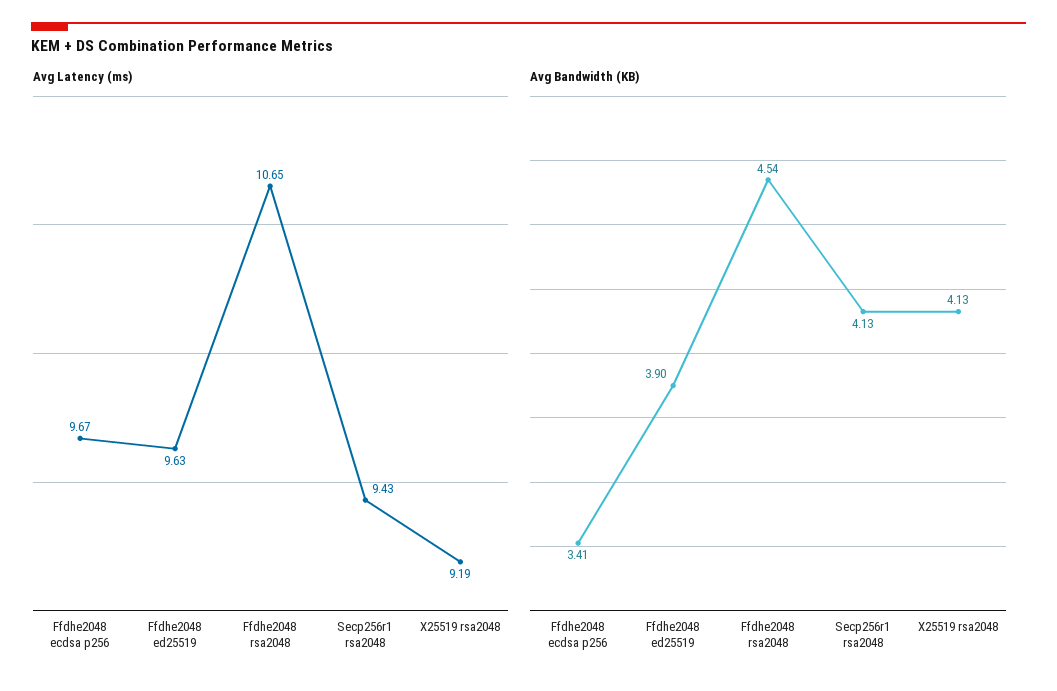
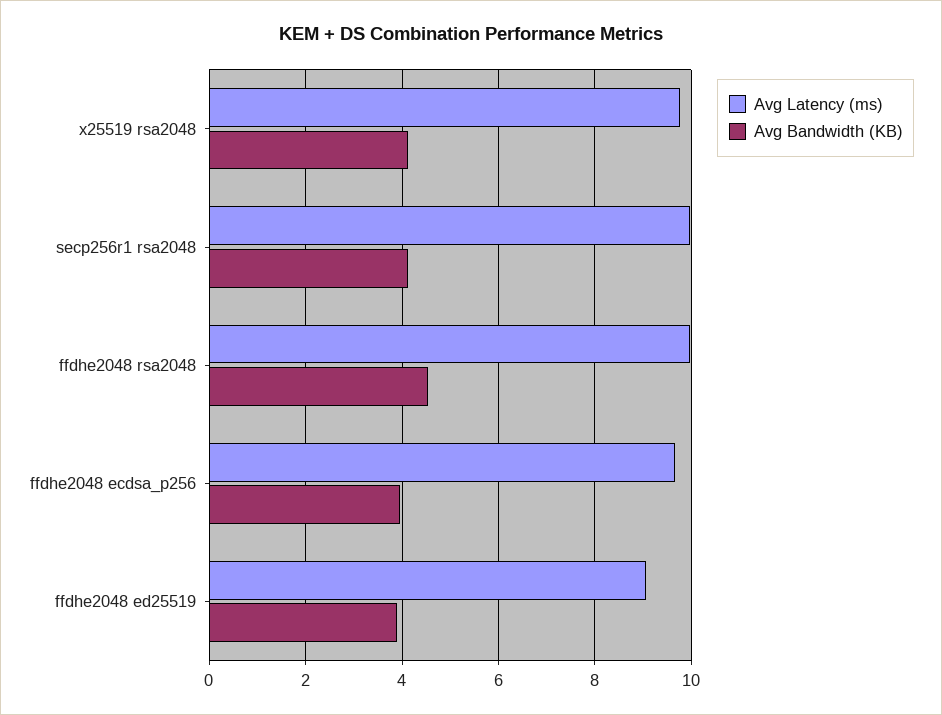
Avg Latency (ms), Ffdhe2048 ed25519: 9.63 -> 9
Avg Latency (ms), Ffdhe2048 rsa2048: 10.65 -> 10
Avg Latency (ms), Secp256r1 rsa2048: 9.43 -> 10
Avg Latency (ms), X25519 rsa2048: 9.19 -> 9.8
Avg Bandwidth (KB), Ffdhe2048 ecdsa p256: 3.41 -> 4

